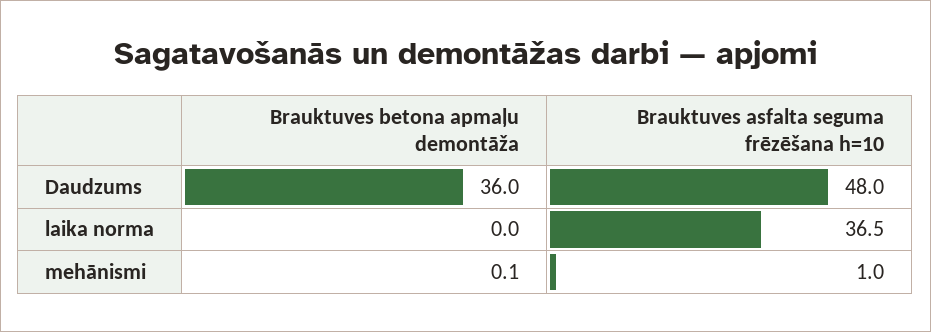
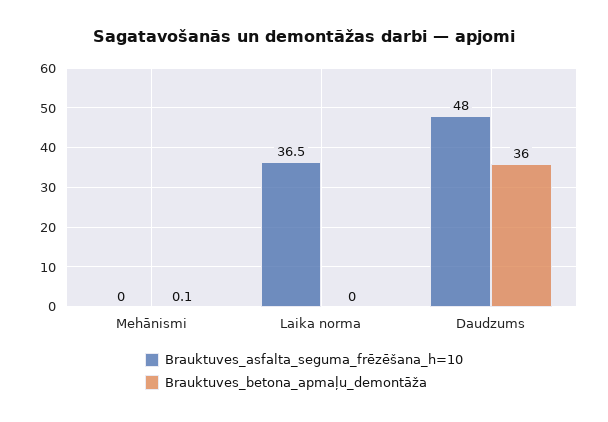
Brauktuves asfalta seguma frēzēšana h=10, mehānismi: 1 -> 0

